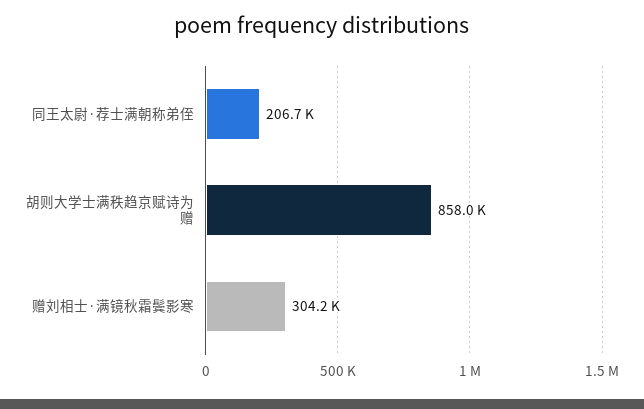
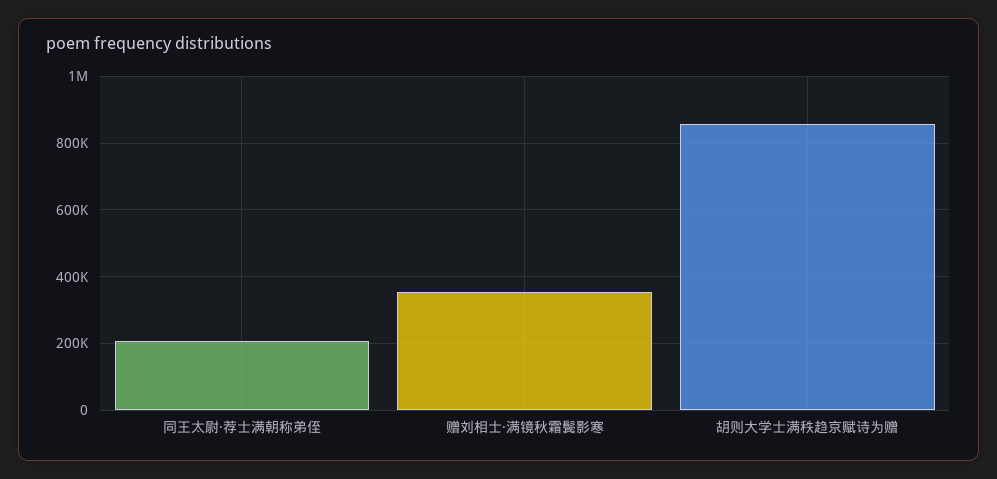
赠刘相士·满镜秋霜鬓影寒: 304200 -> 360000

